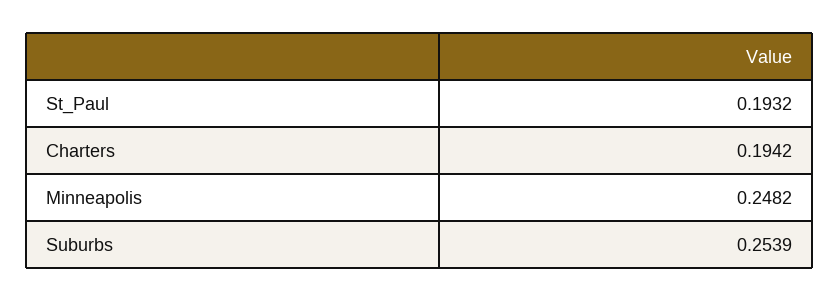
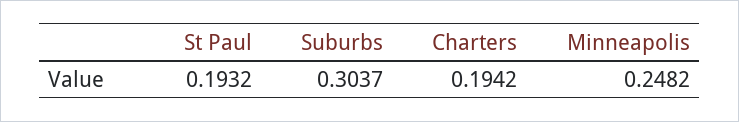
Suburbs: 0.2539 -> 0.3037

